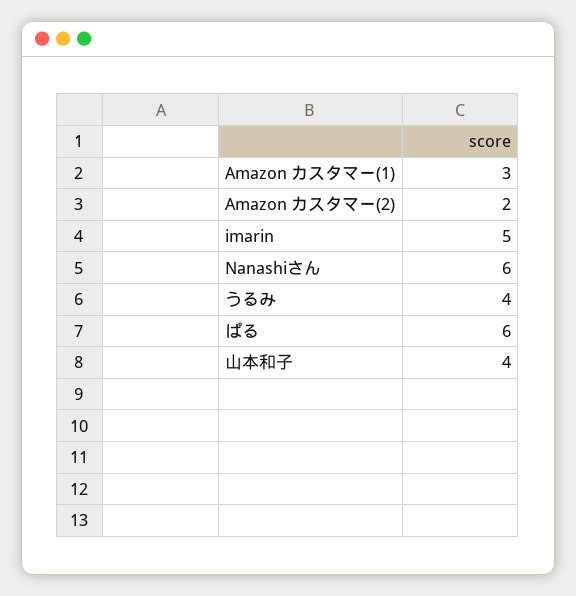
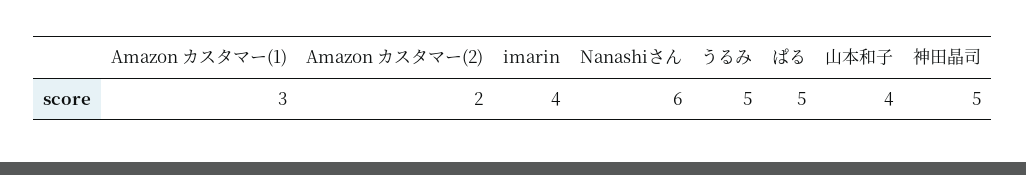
imarin: 5 -> 4
うるみ: 4 -> 5
ぱる: 6 -> 5
神田晶司: none -> 5

